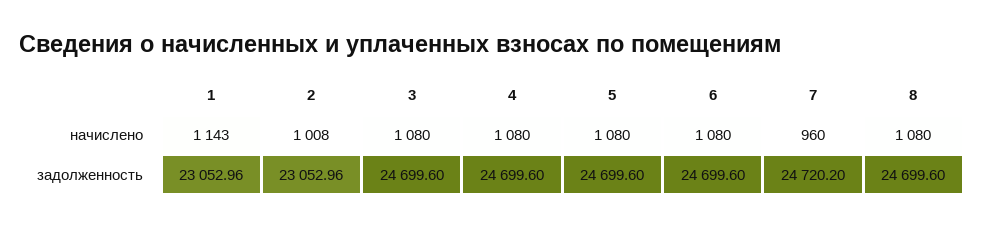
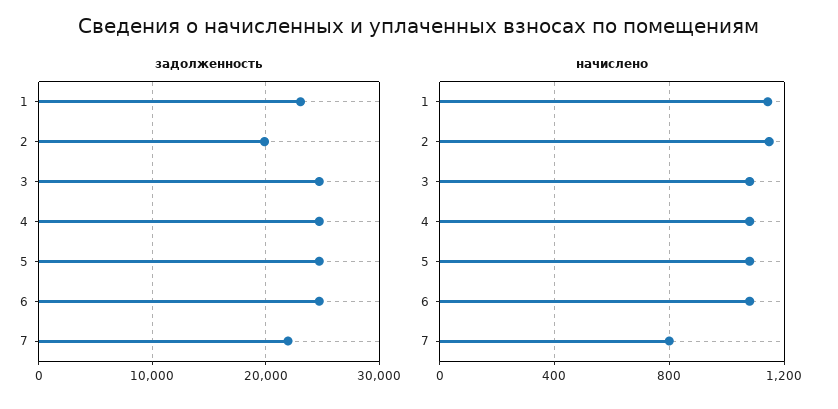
начислено, 2: 1008 -> 1150
начислено, 7: 960 -> 800
начислено, 8: 1080 -> none
задолженность, 2: 23052.96 -> 20000
задолженность, 7: 24720.2 -> 22000
задолженность, 8: 24699.6 -> none

